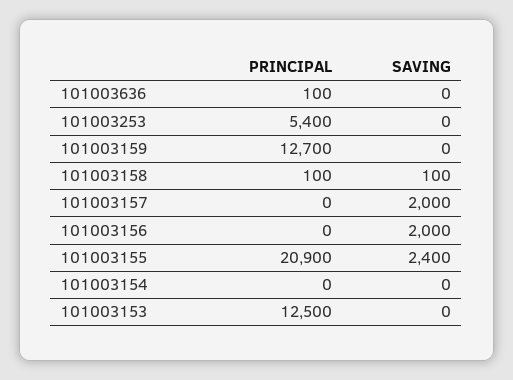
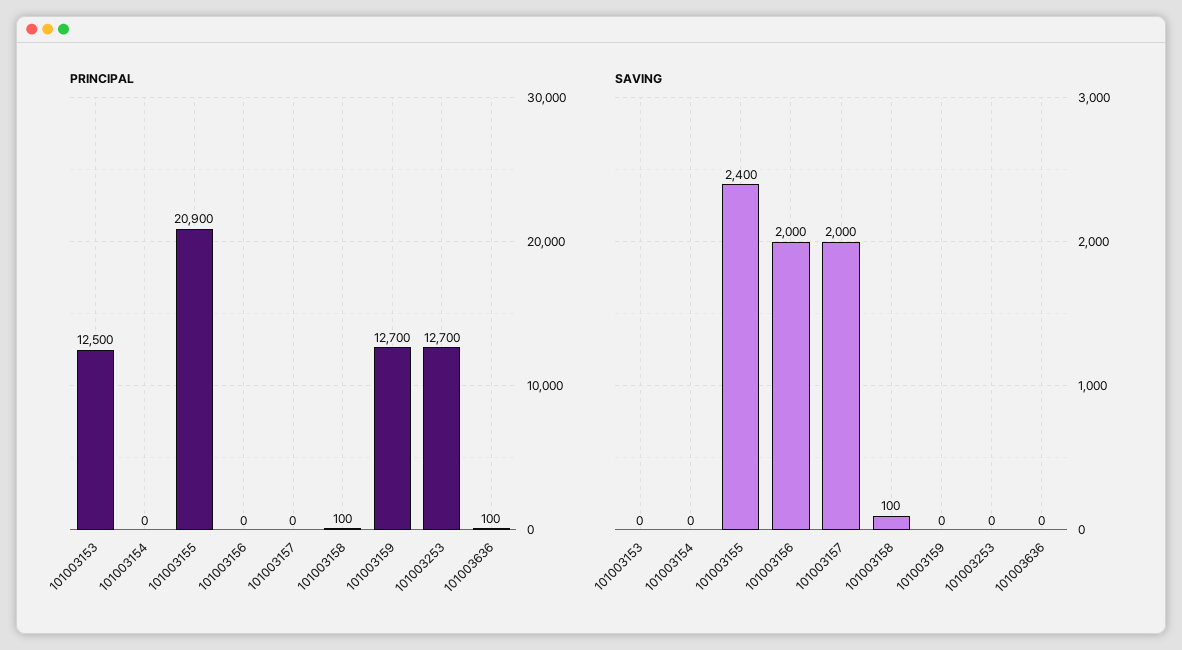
PRINCIPAL, 101003253: 5400 -> 12700

